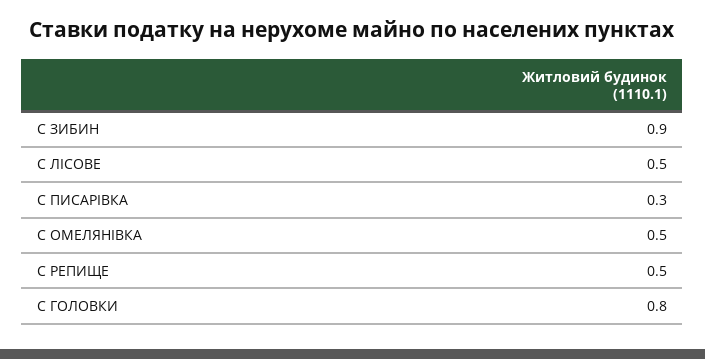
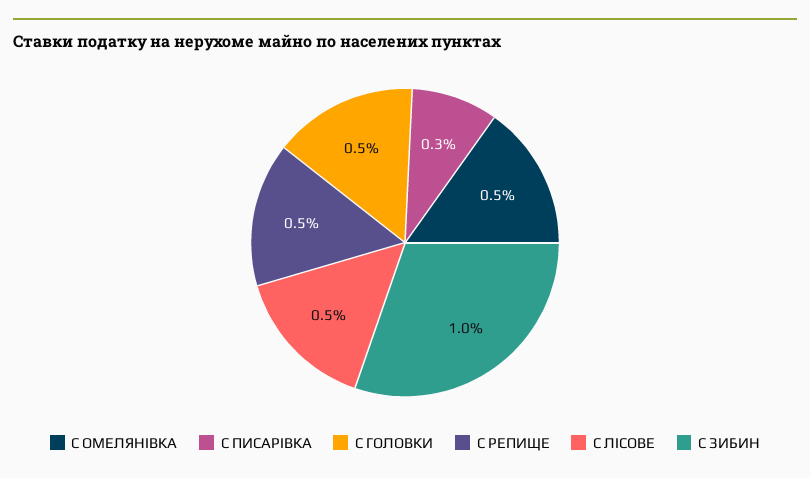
С ЗИБИН: 0.9 -> 1
С ГОЛОВКИ: 0.8 -> 0.5

